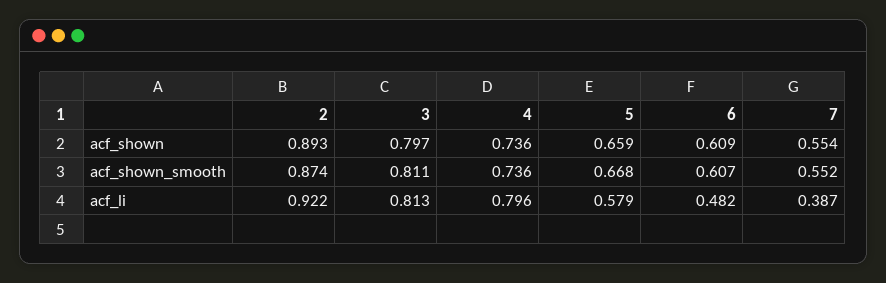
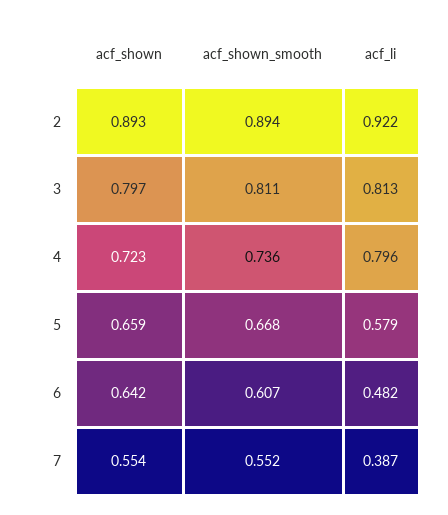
4, acf_shown: 0.736 -> 0.723
6, acf_shown: 0.609 -> 0.642
2, acf_shown_smooth: 0.874 -> 0.894

